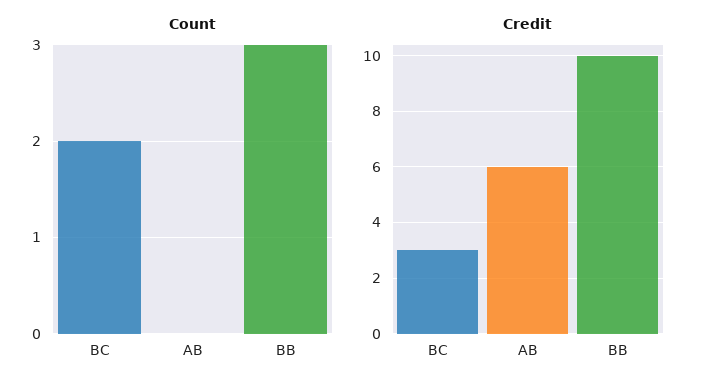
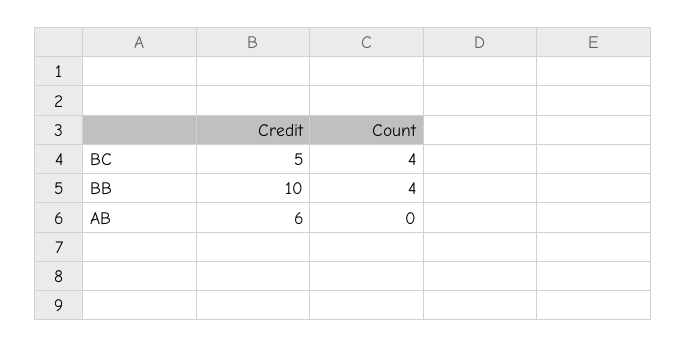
Count, BC: 2 -> 4
Count, BB: 3 -> 4
Credit, BC: 3 -> 5

